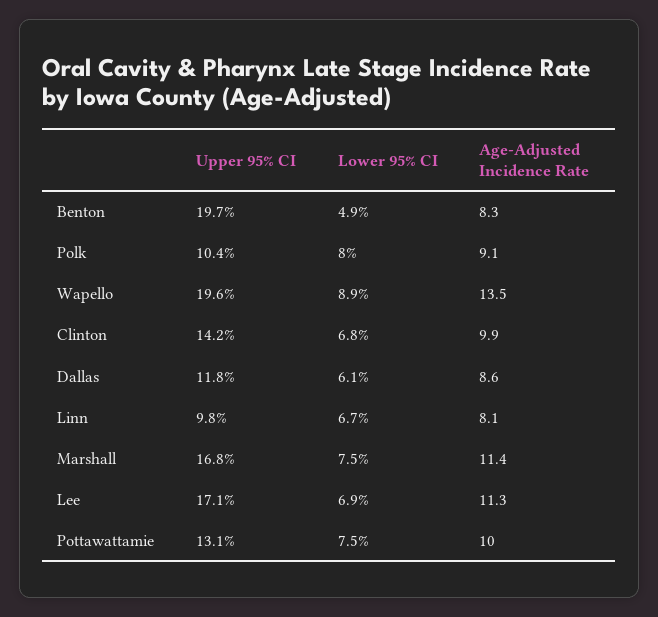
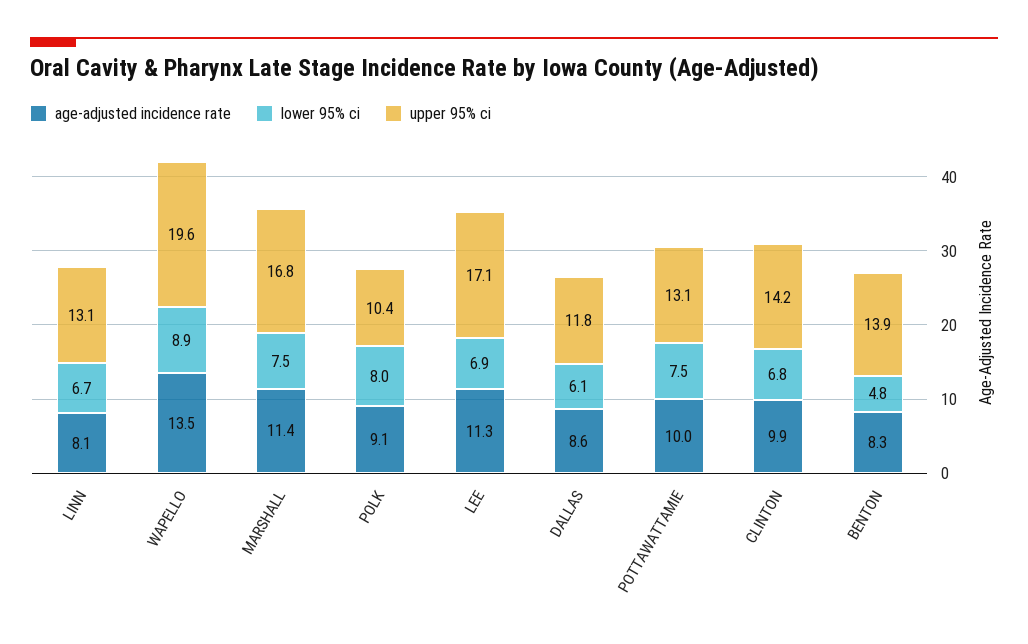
Upper 95% CI, Benton: 19.7 -> 13.9
Lower 95% CI, Benton: 4.9 -> 4.8
Upper 95% CI, Linn: 9.8 -> 13.1

